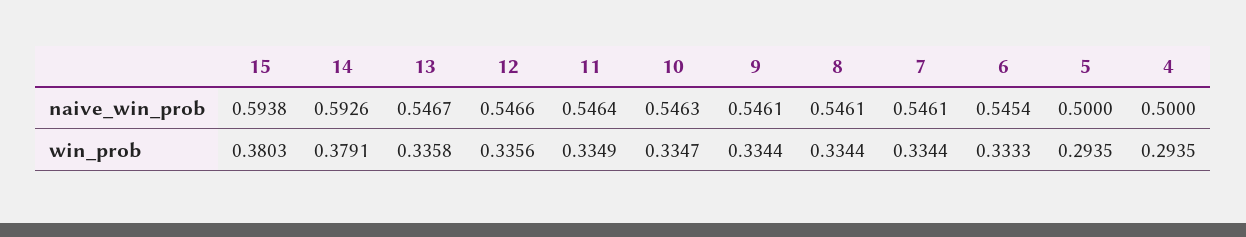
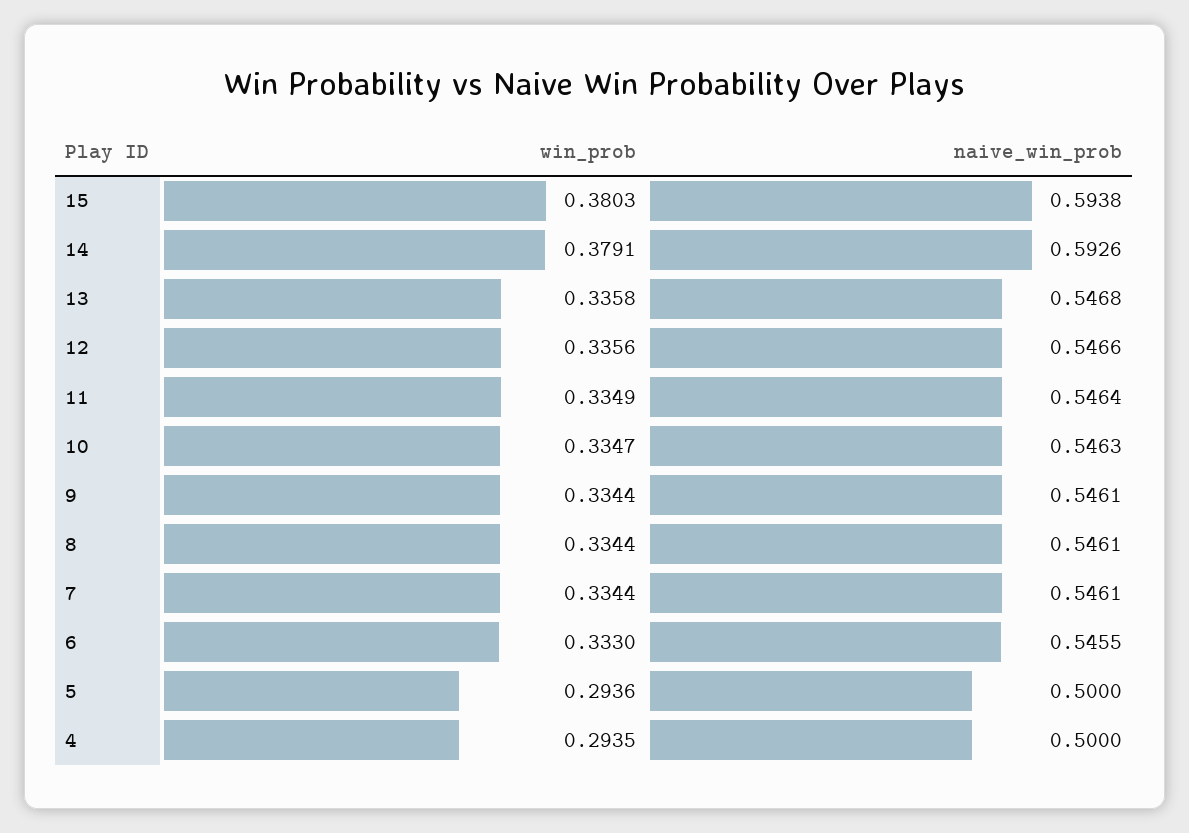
13, naive_win_prob: 0.5467 -> 0.5468
6, naive_win_prob: 0.5454 -> 0.5455
6, win_prob: 0.3333 -> 0.333
5, win_prob: 0.2935 -> 0.2936

